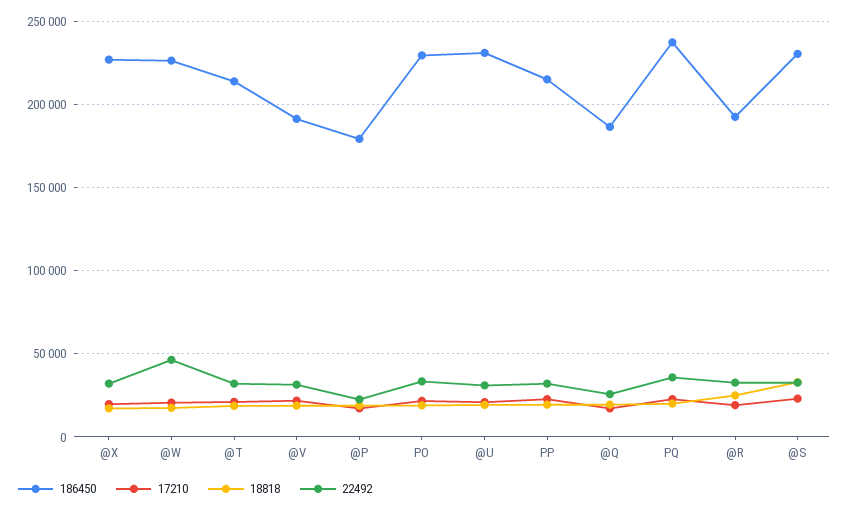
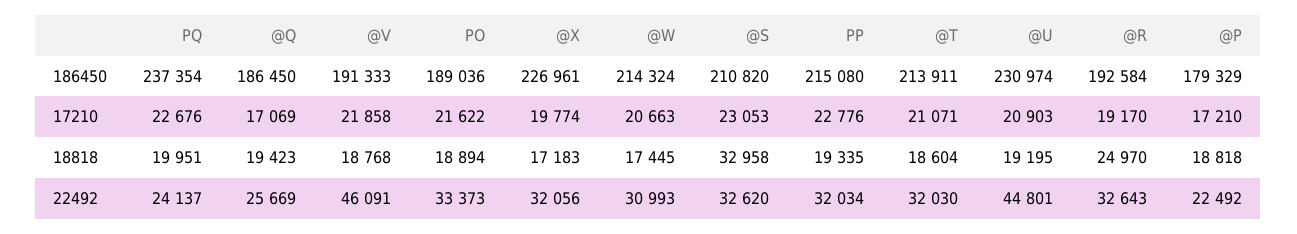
186450, @W: 225000 -> 214324
22492, @W: 45000 -> 30993
22492, @V: 30000 -> 46091
186450, PO: 230000 -> 189036
22492, @U: 30000 -> 44801
22492, PQ: 35000 -> 24137
186450, @S: 230000 -> 210820

